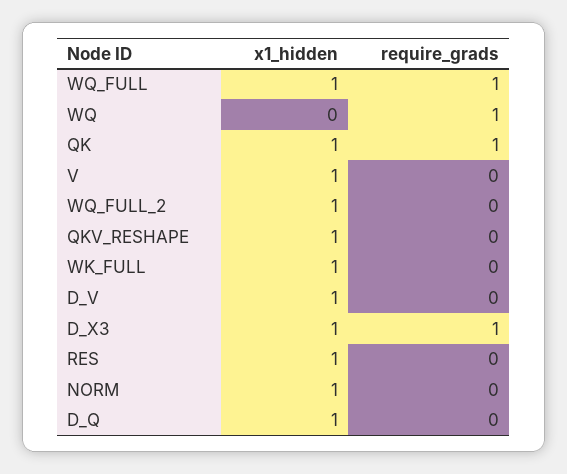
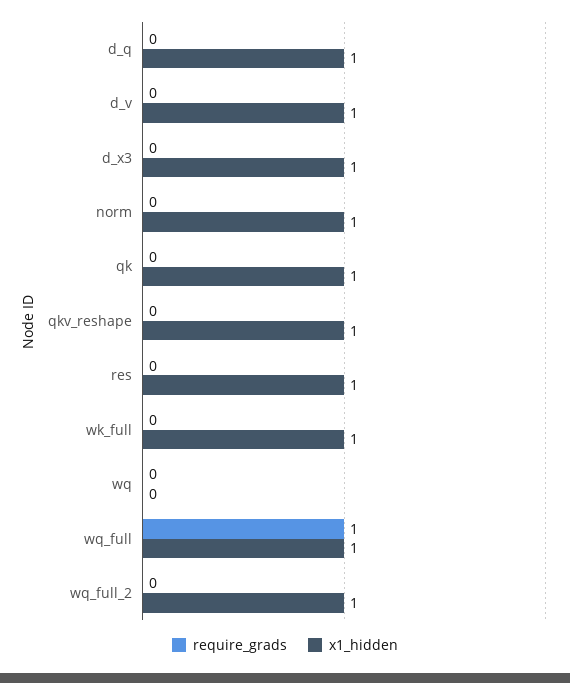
require_grads, WQ: 1 -> 0
require_grads, QK: 1 -> 0
x1_hidden, V: 1 -> none
require_grads, V: 0 -> none
require_grads, D_X3: 1 -> 0

